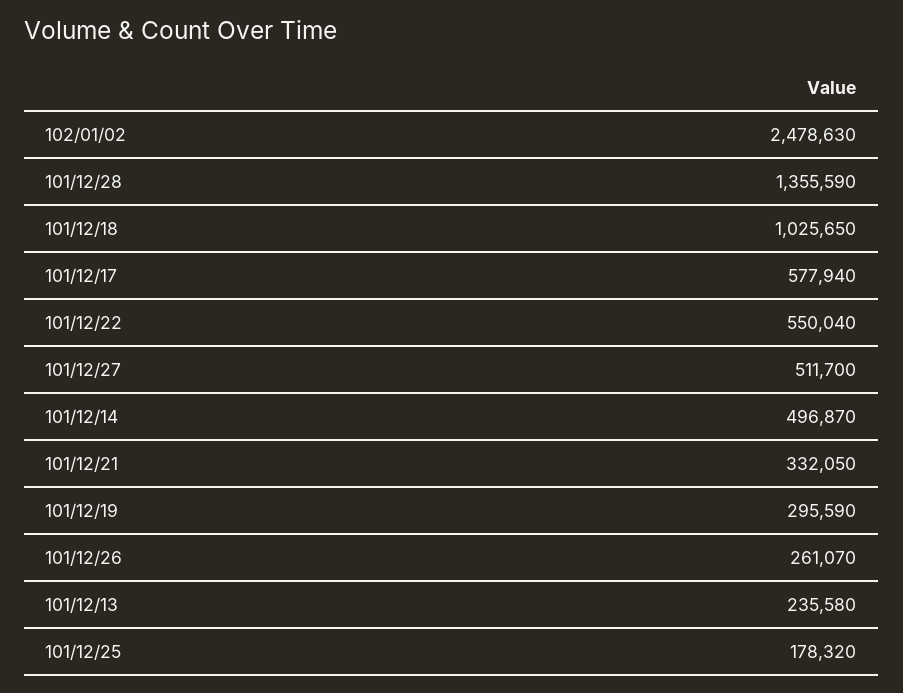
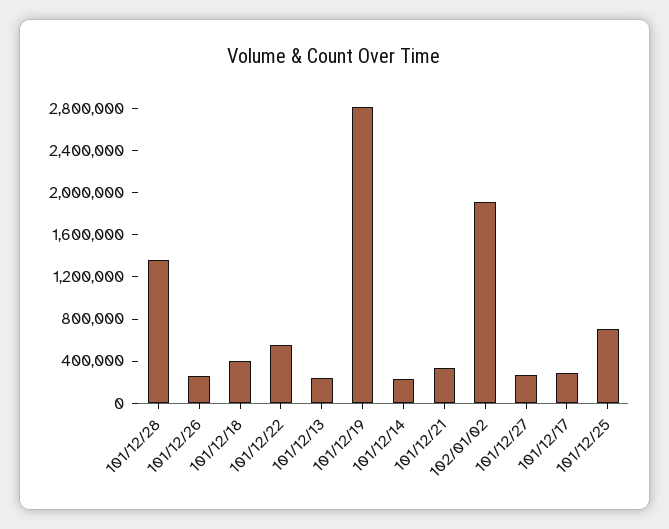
102/01/02: 2478630 -> 1900000
101/12/18: 1025650 -> 400000
101/12/17: 577940 -> 300000
101/12/27: 511700 -> 300000
101/12/14: 496870 -> 200000
101/12/19: 295590 -> 2800000
101/12/25: 178320 -> 700000

